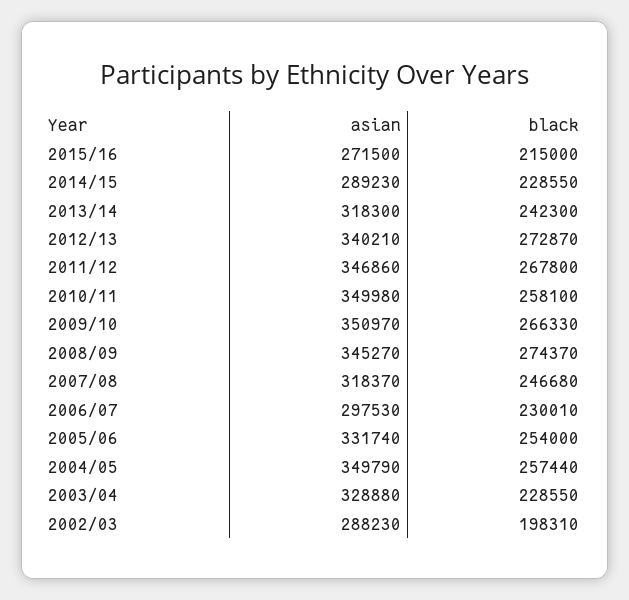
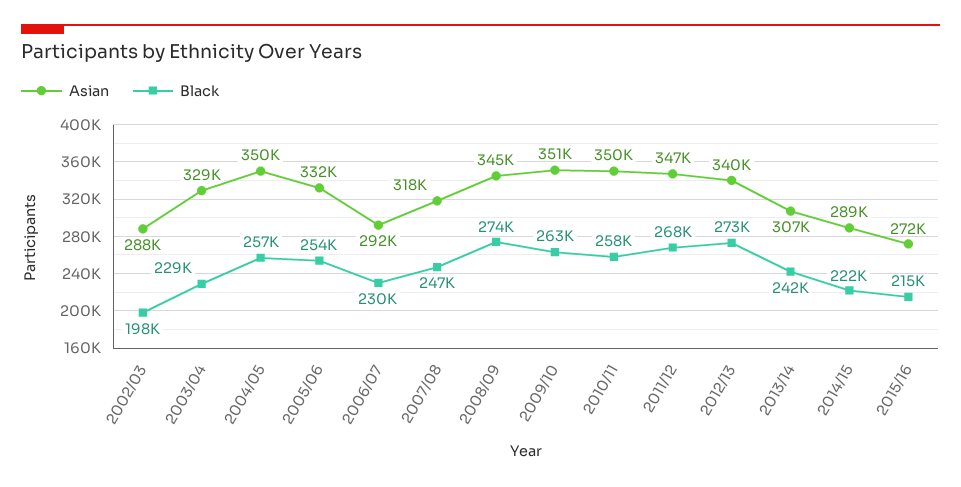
black, 2014/15: 228550 -> 222000
asian, 2013/14: 318300 -> 307000
black, 2009/10: 266330 -> 263000
asian, 2006/07: 297530 -> 292000

